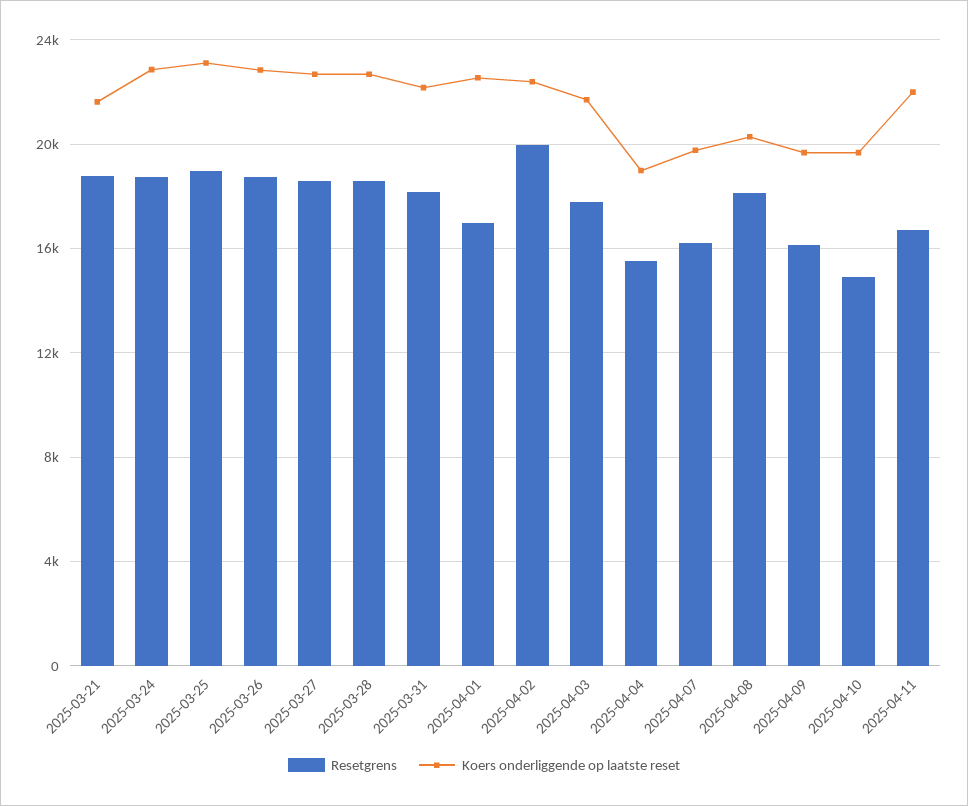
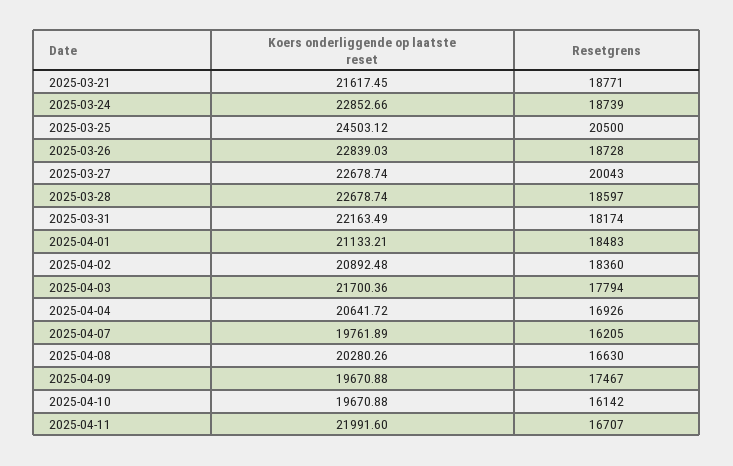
Resetgrens, 2025-03-25: 19000 -> 20500
Koers onderliggende op laatste reset, 2025-03-25: 23000 -> 24503.12
Resetgrens, 2025-03-27: 18500 -> 20043
Resetgrens, 2025-04-01: 17000 -> 18483
Koers onderliggende op laatste reset, 2025-04-01: 22500 -> 21133.21
Resetgrens, 2025-04-02: 20000 -> 18360
Koers onderliggende op laatste reset, 2025-04-02: 22500 -> 20892.48
Resetgrens, 2025-04-04: 15500 -> 16926
Koers onderliggende op laatste reset, 2025-04-04: 19000 -> 20641.72
Resetgrens, 2025-04-08: 18000 -> 16630
Resetgrens, 2025-04-09: 16000 -> 17467
Resetgrens, 2025-04-10: 15000 -> 16142

